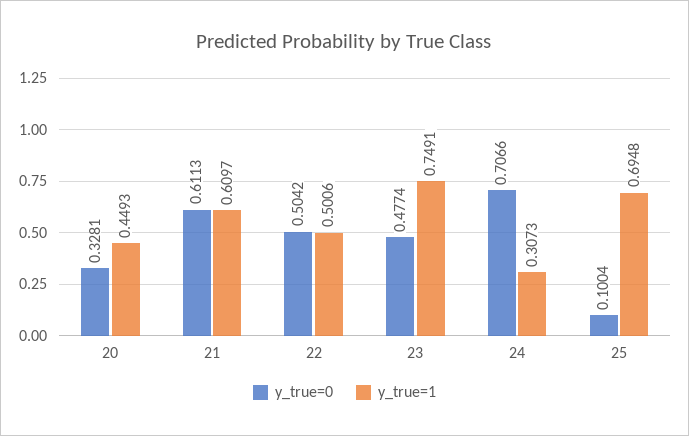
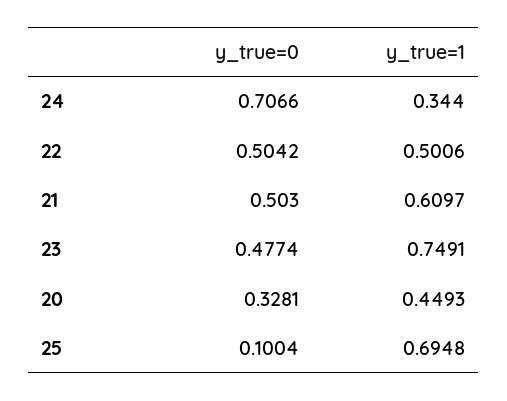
y_true=0, 21: 0.6113 -> 0.503
y_true=1, 24: 0.3073 -> 0.344

